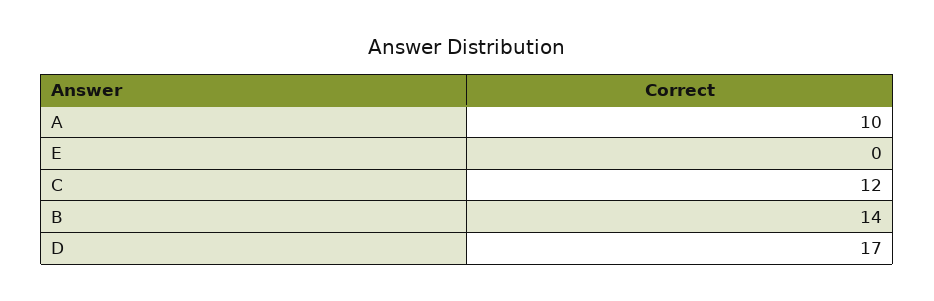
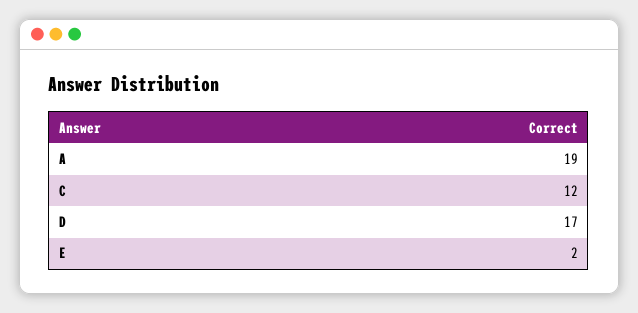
A: 10 -> 19
E: 0 -> 2
B: 14 -> none

